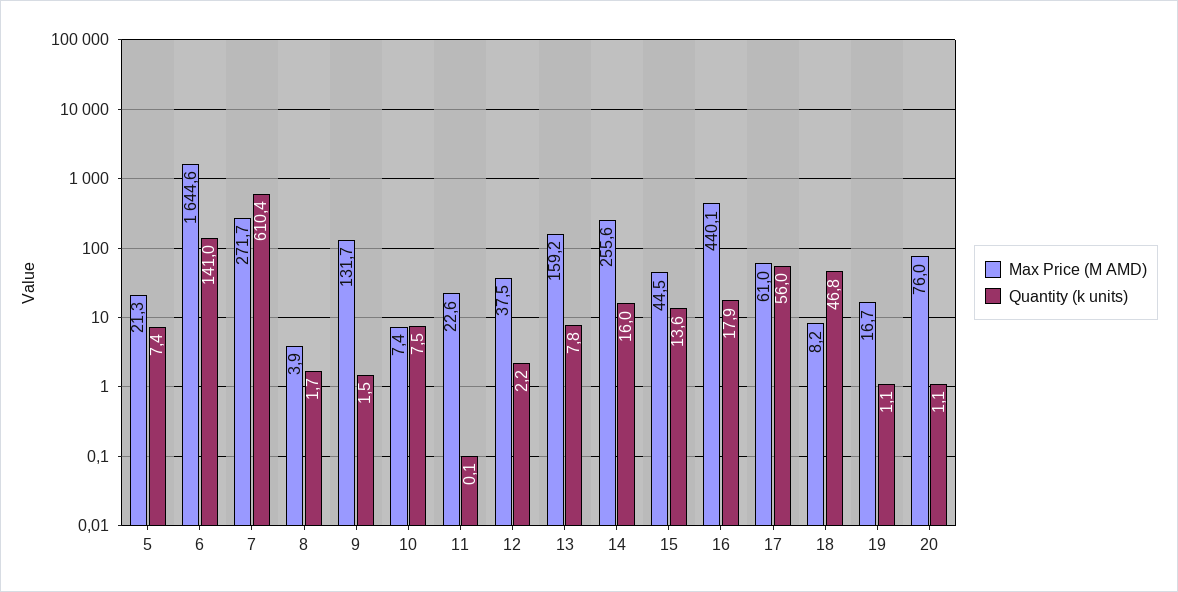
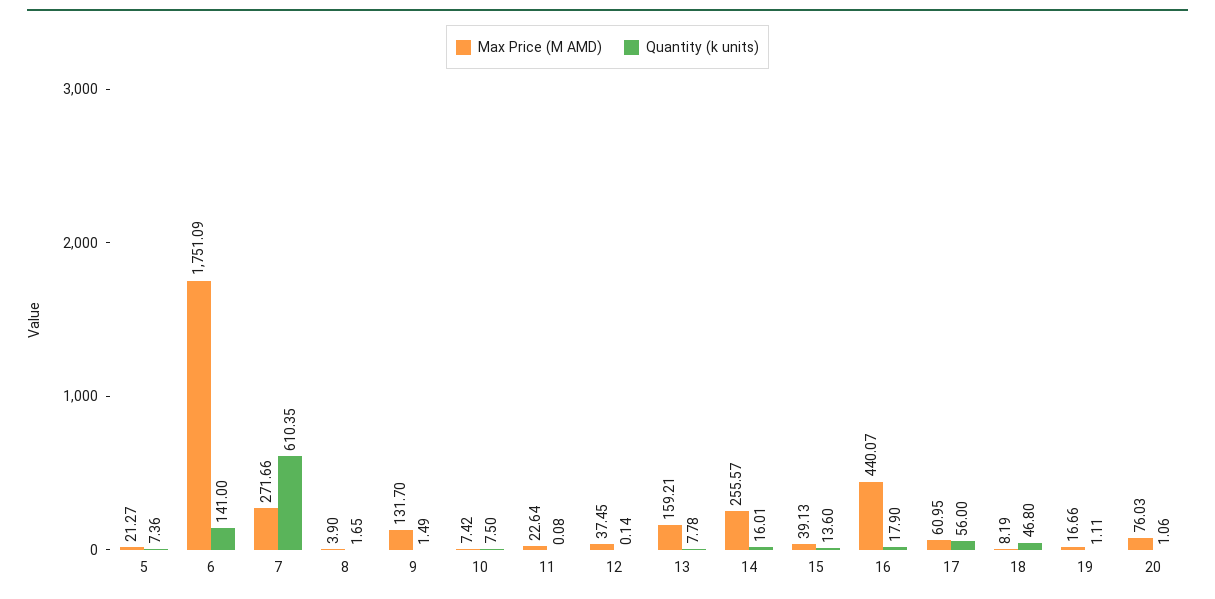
Max Price (M AMD), 6: 1644.6 -> 1751.09
Quantity (k units), 12: 2.2 -> 0.14
Max Price (M AMD), 15: 44.5 -> 39.13

